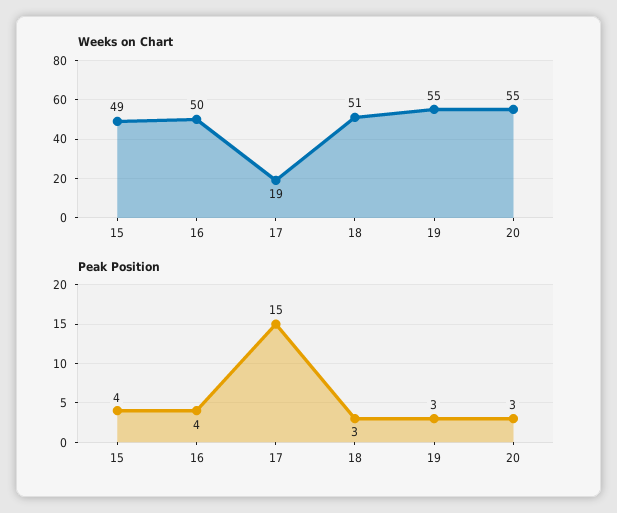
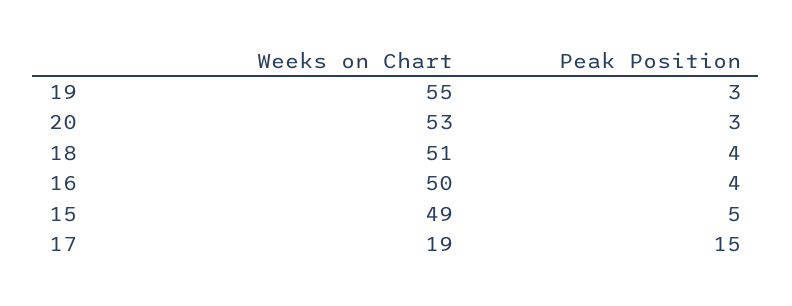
Weeks on Chart, 20: 55 -> 53
Peak Position, 15: 4 -> 5
Peak Position, 18: 3 -> 4

